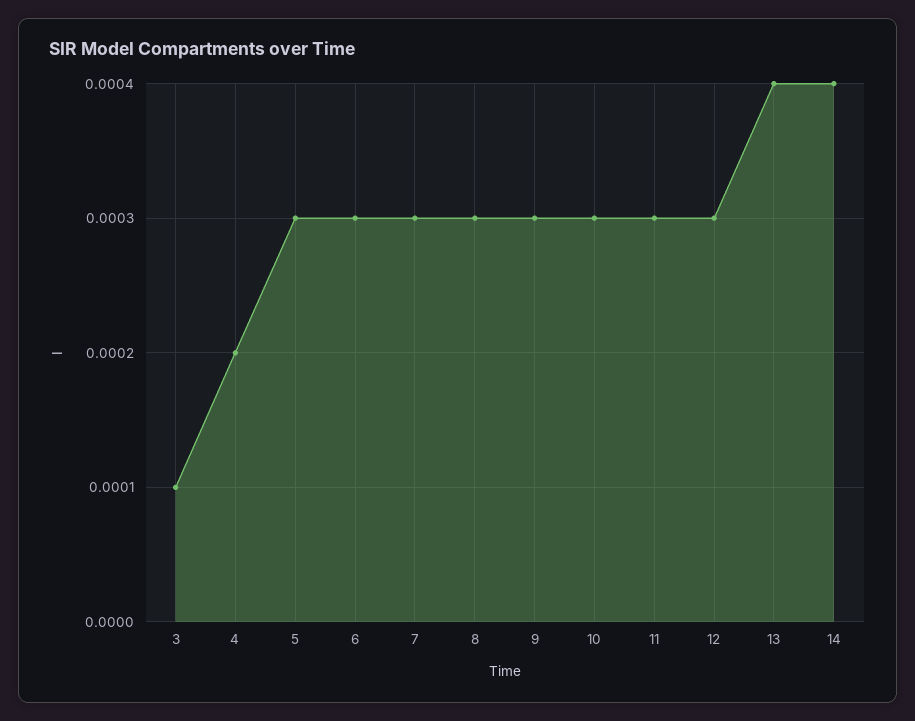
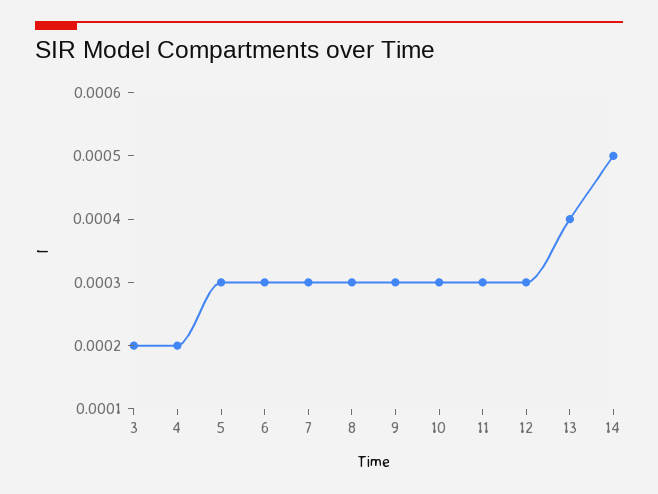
3: 0.0001 -> 0.0002
14: 0.0004 -> 0.0005

